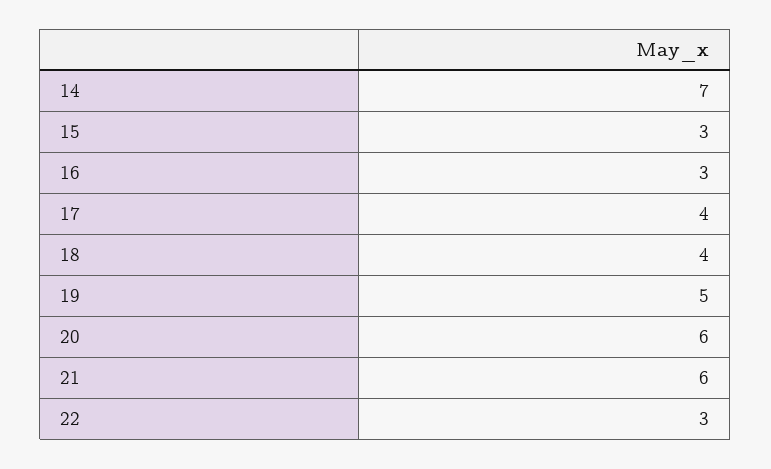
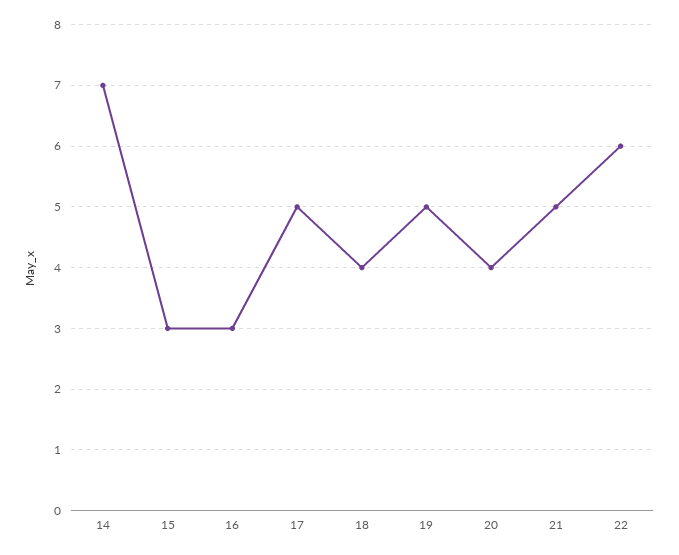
17: 4 -> 5
20: 6 -> 4
21: 6 -> 5
22: 3 -> 6

